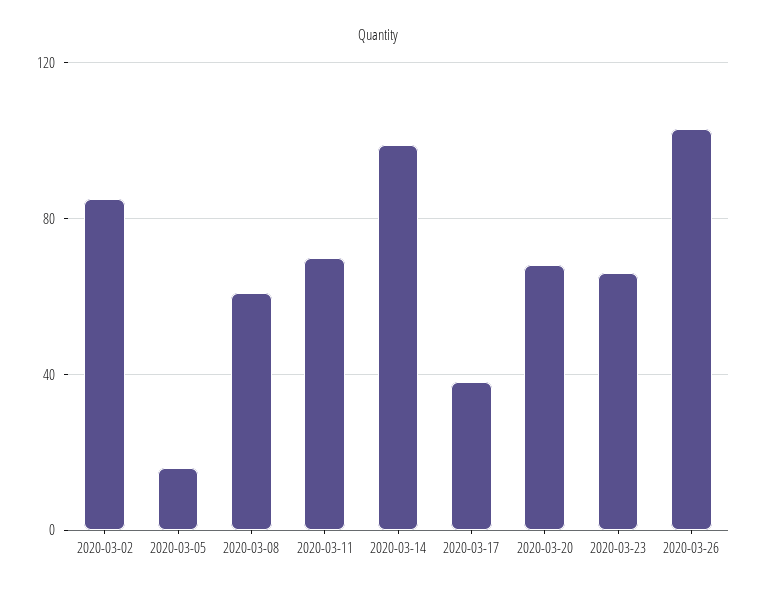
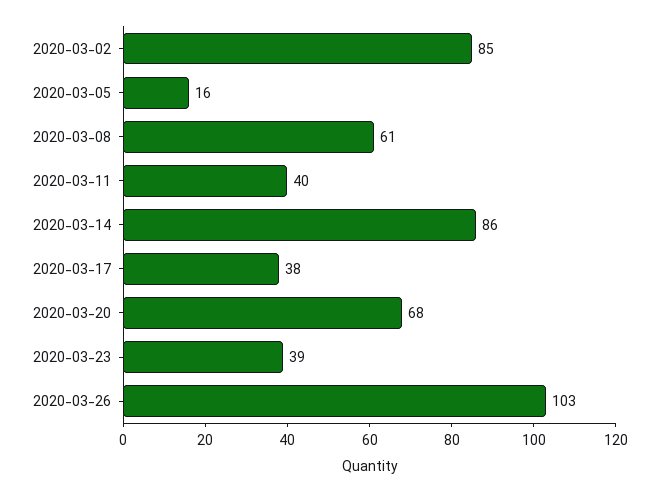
2020-03-11: 70 -> 40
2020-03-14: 100 -> 86
2020-03-23: 65 -> 39

